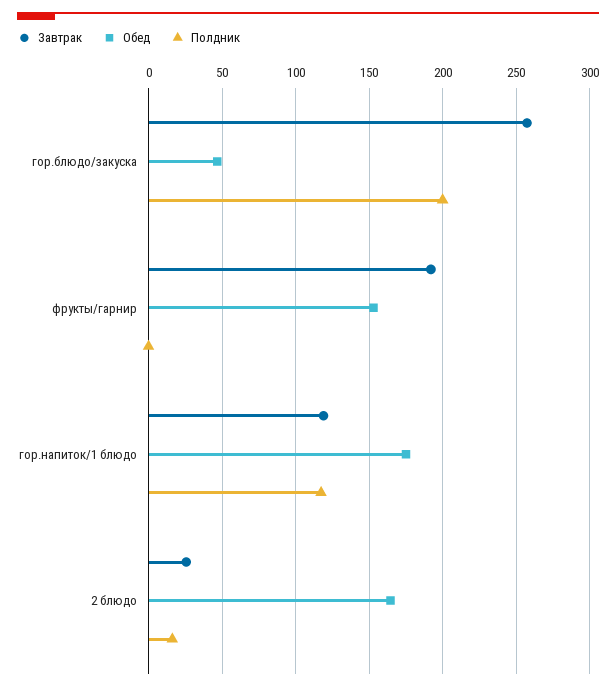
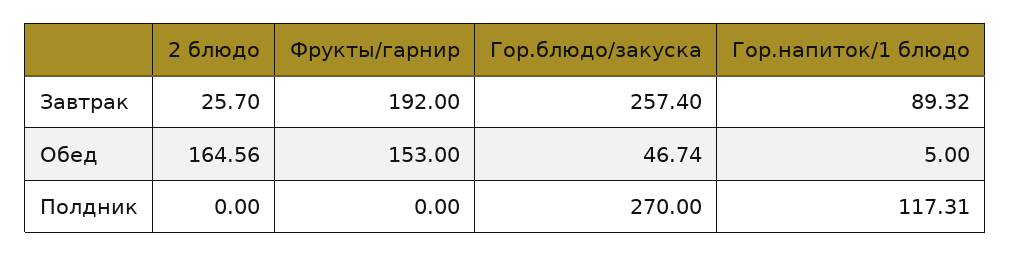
Полдник, гор.блюдо/закуска: 200 -> 270
Завтрак, гор.напиток/1 блюдо: 120 -> 89.32
Обед, гор.напиток/1 блюдо: 175 -> 5
Полдник, 2 блюдо: 15 -> 0

